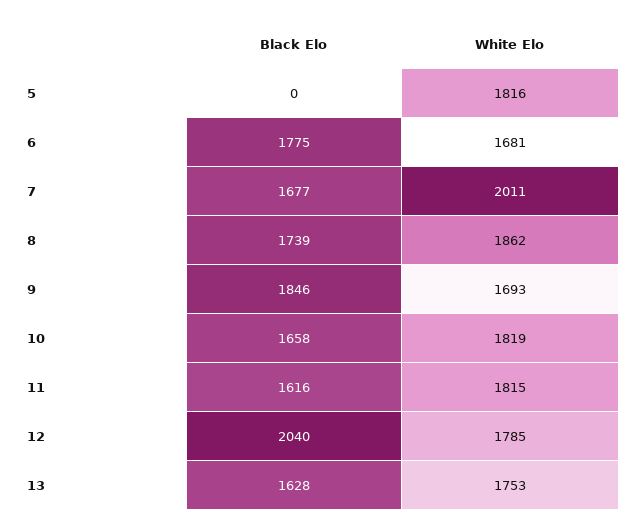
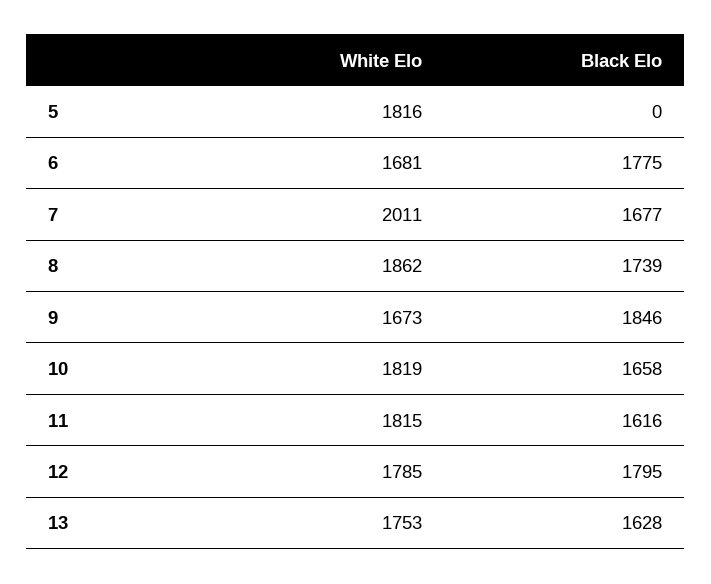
White Elo, 9: 1693 -> 1673
Black Elo, 12: 2040 -> 1795

